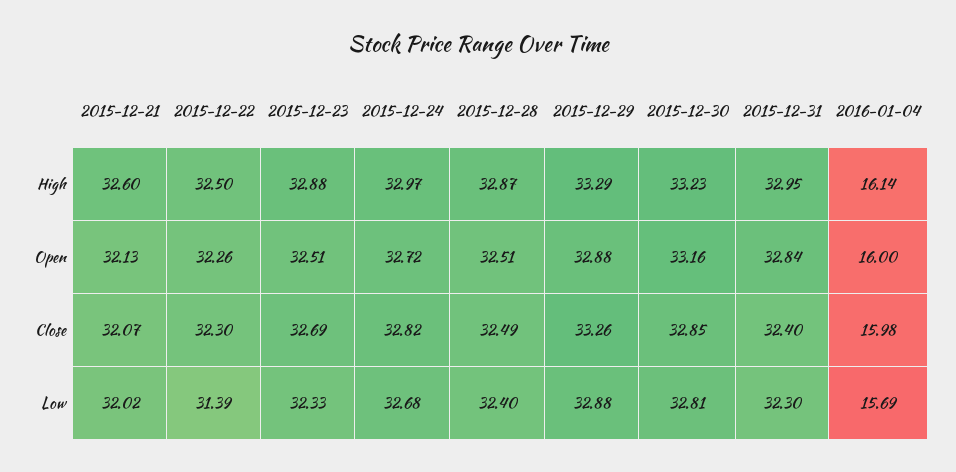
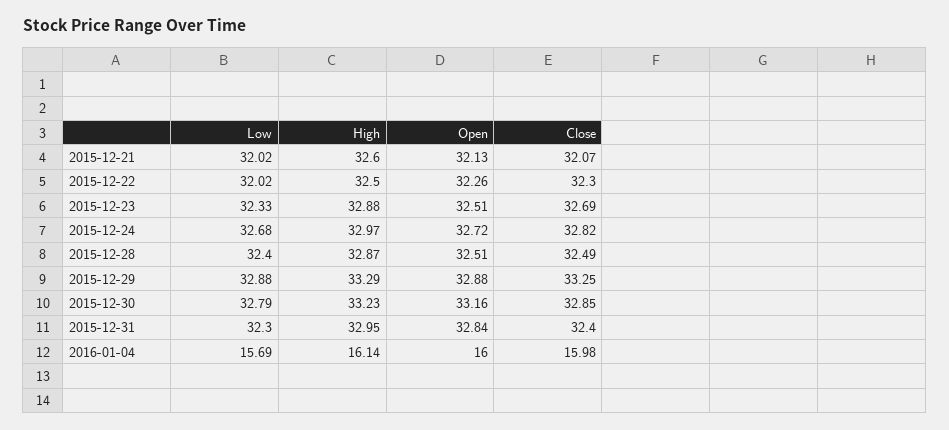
2015-12-29, Close: 33.26 -> 33.25
2015-12-22, Low: 31.39 -> 32.02
2015-12-30, Low: 32.81 -> 32.79

